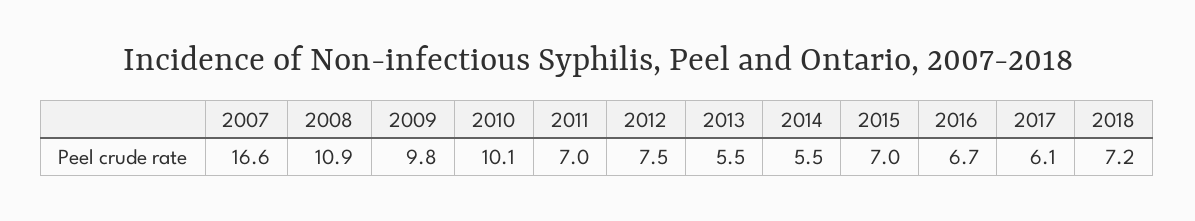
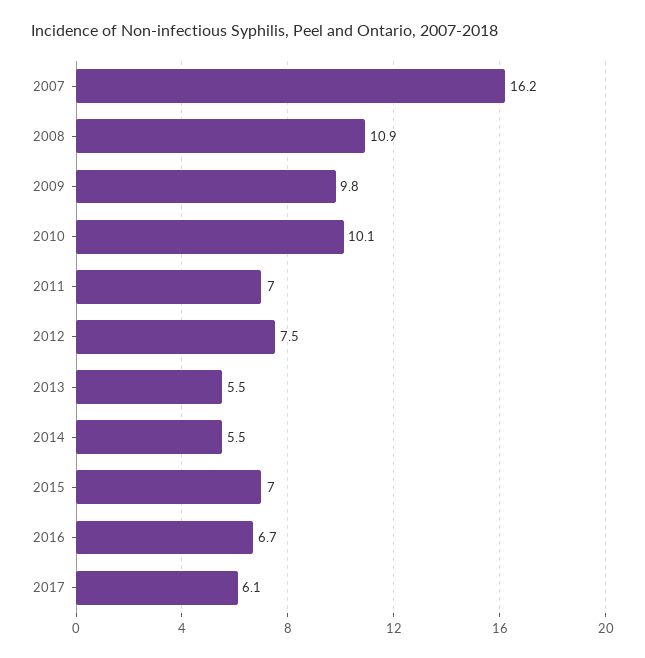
2007: 16.6 -> 16.2
2018: 7.2 -> none

